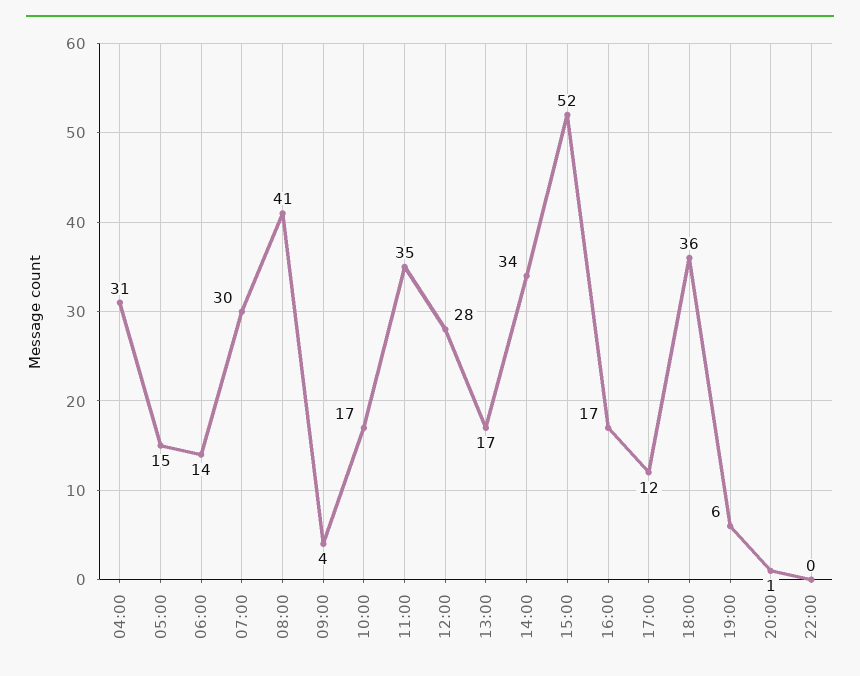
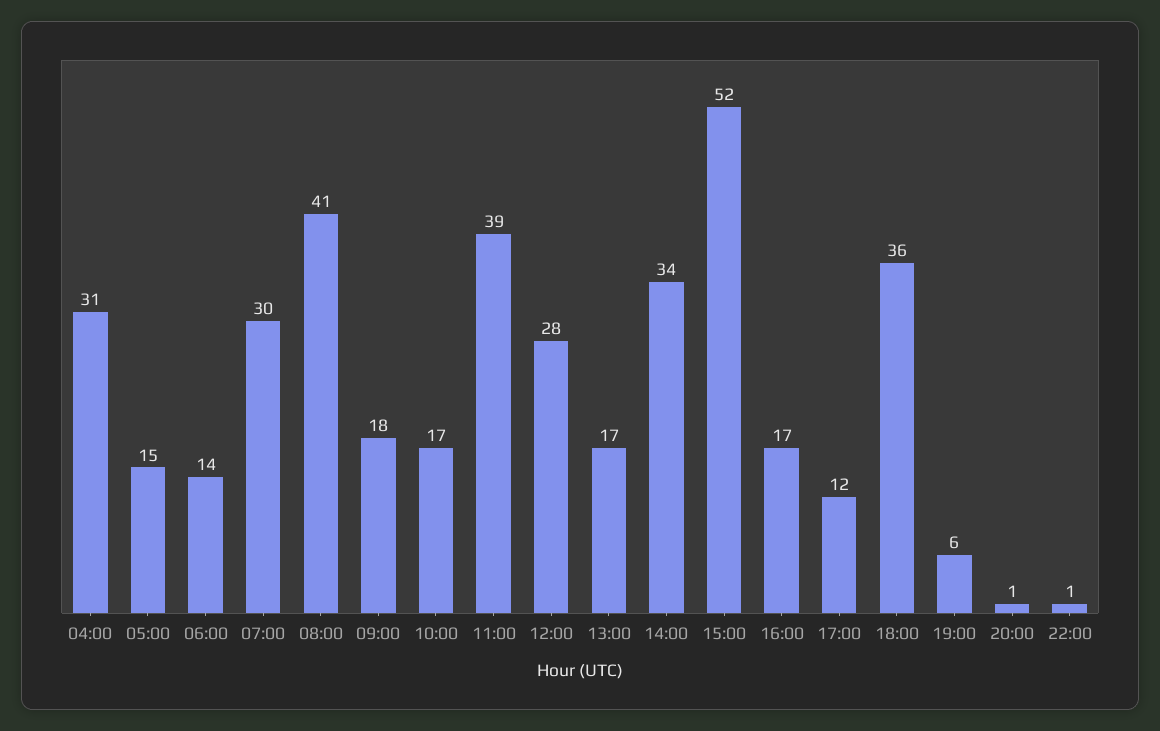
09:00: 4 -> 18
11:00: 35 -> 39
22:00: 0 -> 1

